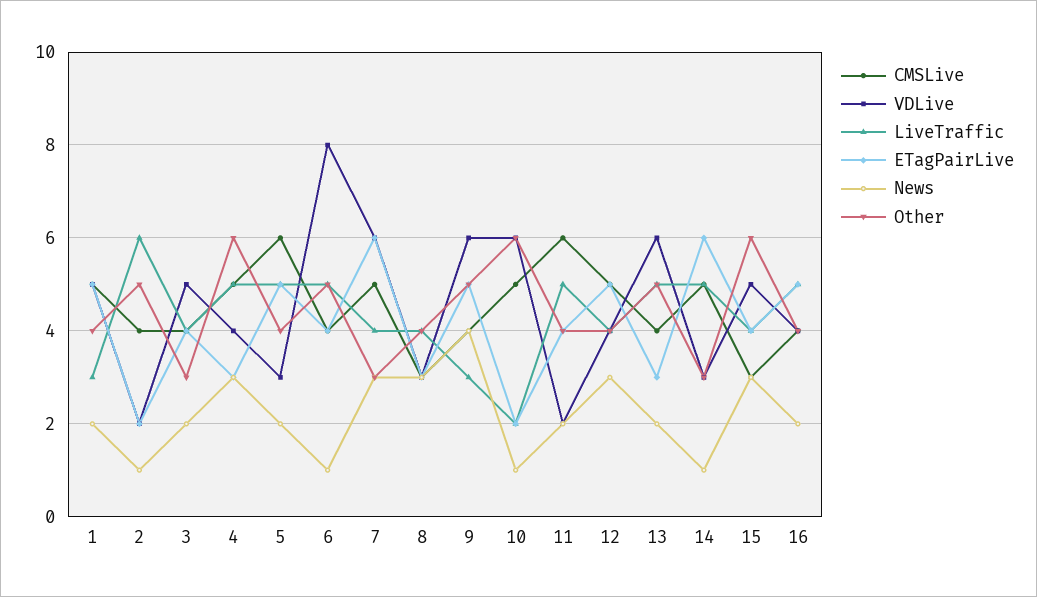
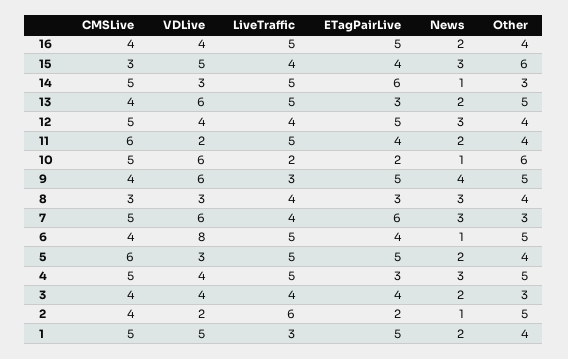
VDLive, 3: 5 -> 4
Other, 4: 6 -> 5

